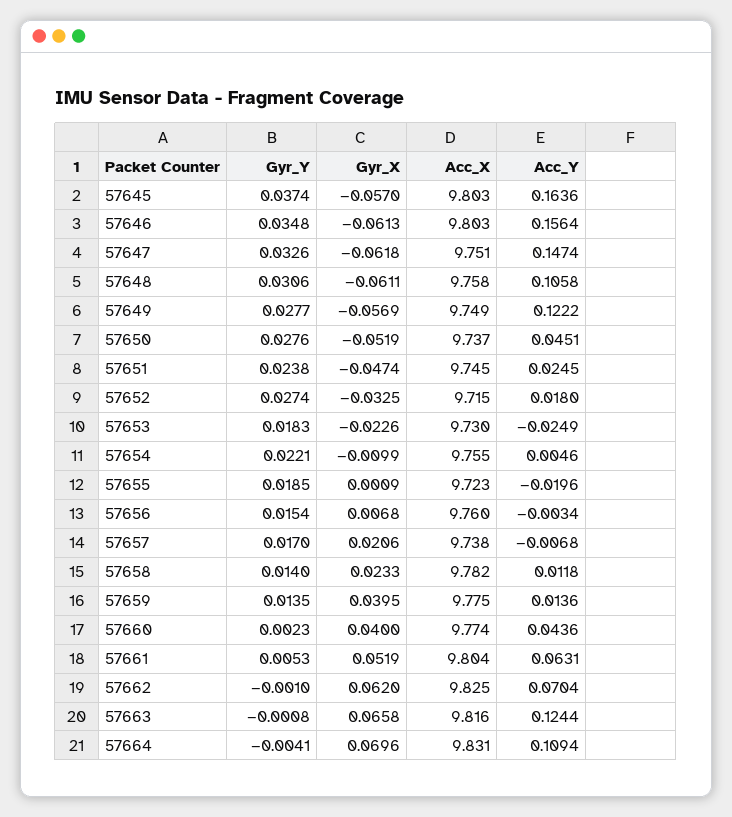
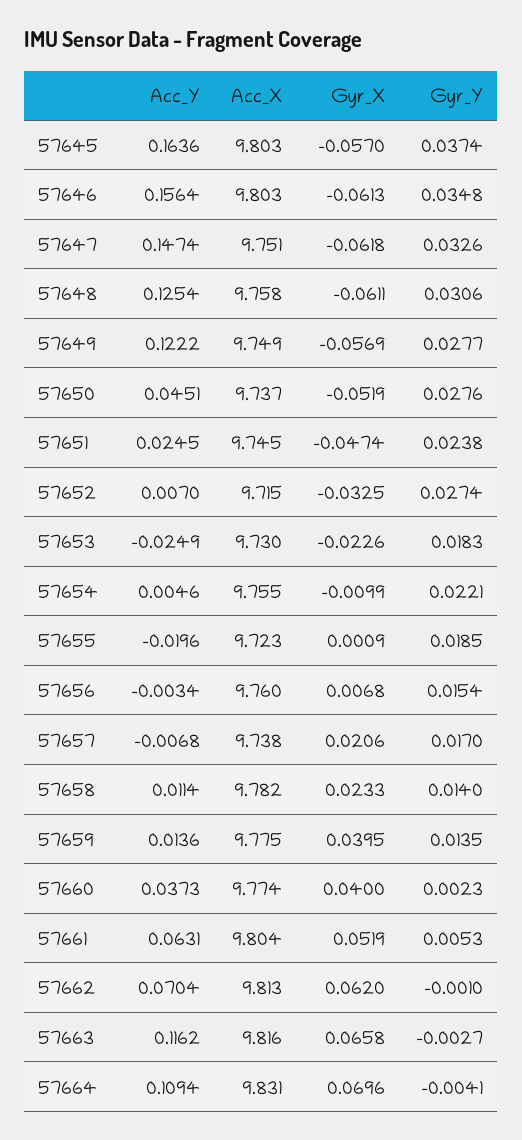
Acc_Y, 57648: 0.1058 -> 0.1254
Acc_Y, 57652: 0.018 -> 0.007
Acc_Y, 57658: 0.0118 -> 0.0114
Acc_Y, 57660: 0.0436 -> 0.0373
Acc_X, 57662: 9.825 -> 9.813
Gyr_Y, 57663: -0.0008 -> -0.0027
Acc_Y, 57663: 0.1244 -> 0.1162

